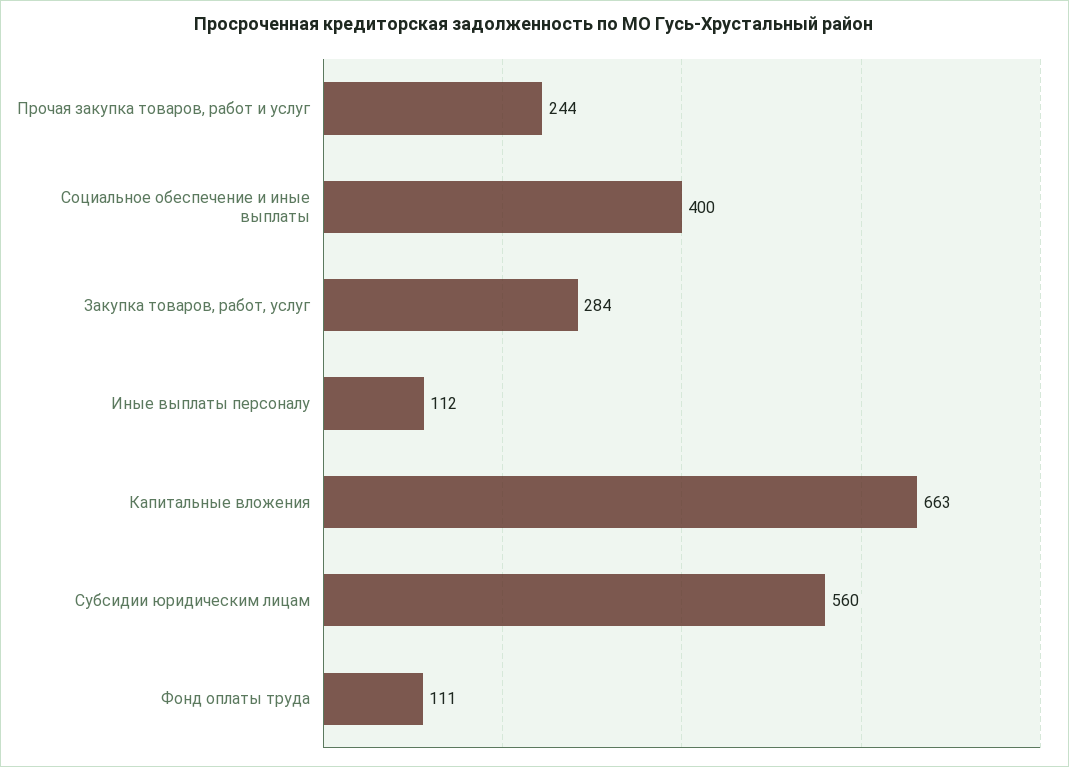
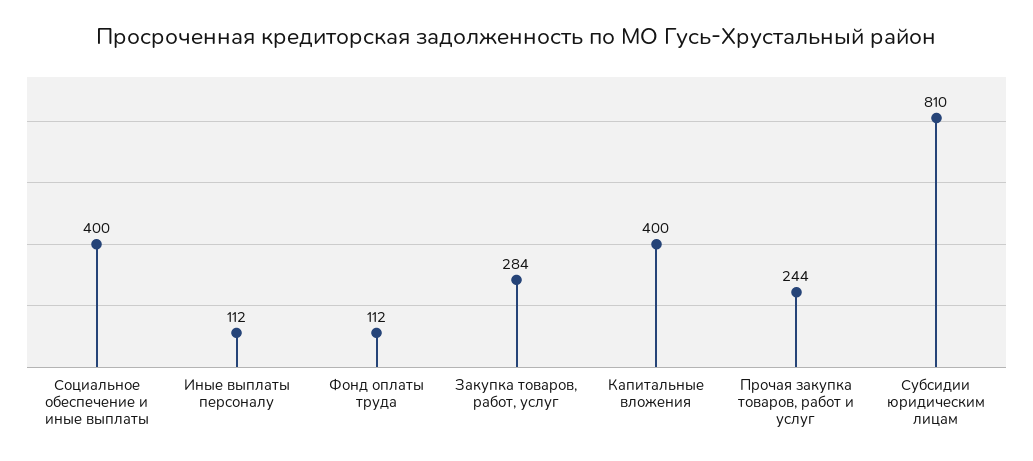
Капитальные вложения: 663 -> 400
Субсидии юридическим лицам: 560 -> 810
Фонд оплаты труда: 111 -> 112

